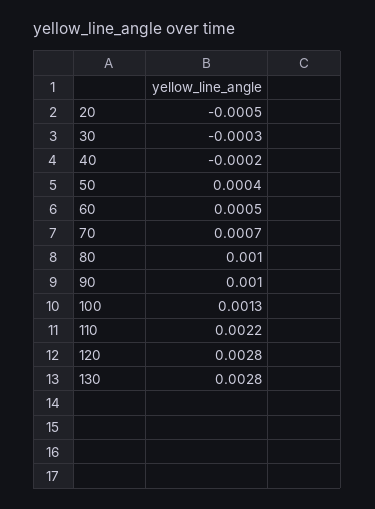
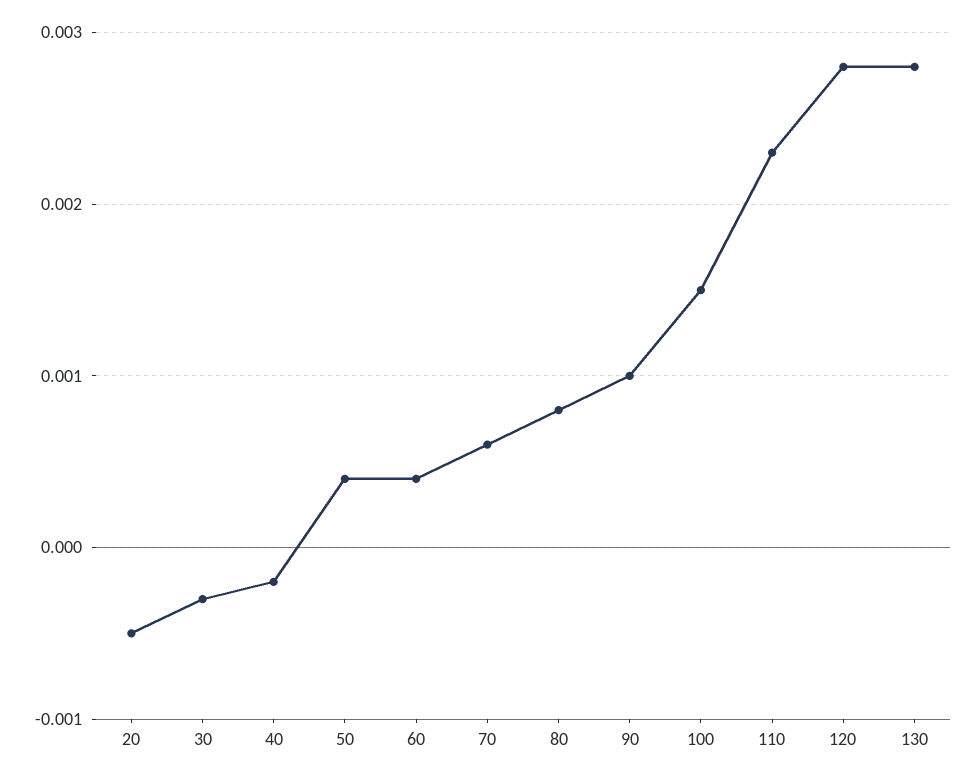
60: 0.0005 -> 0.0004
70: 0.0007 -> 0.0006
80: 0.001 -> 0.0008
100: 0.0013 -> 0.0015
110: 0.0022 -> 0.0023

